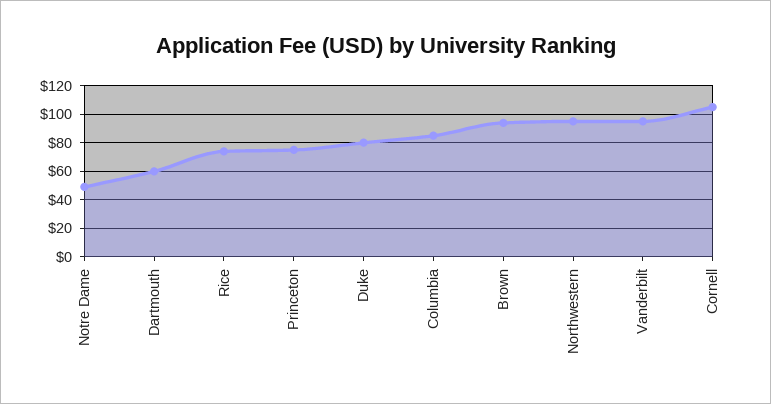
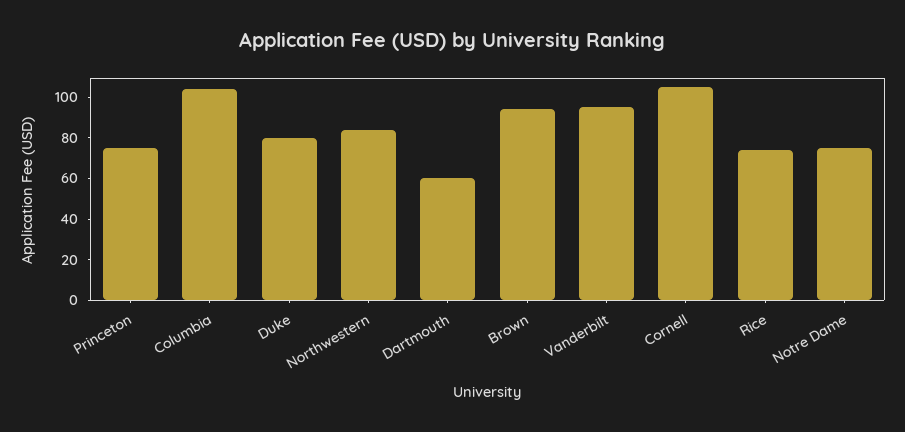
Notre Dame: 50 -> 75
Columbia: 85 -> 105
Northwestern: 95 -> 85

